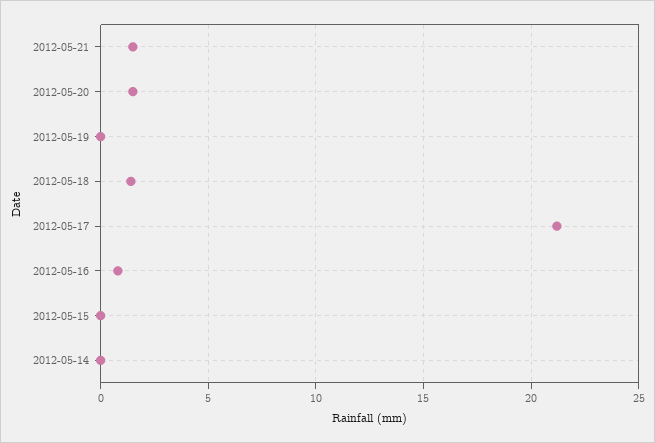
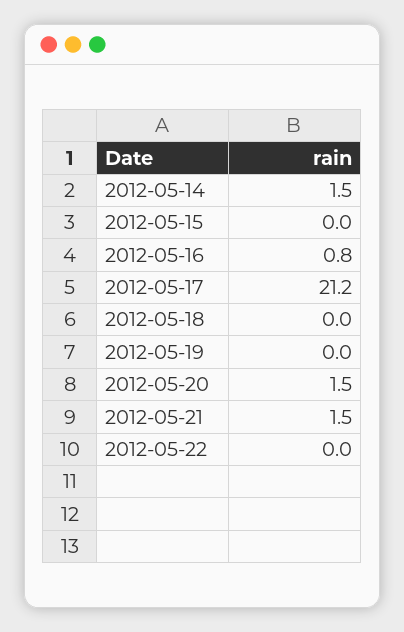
2012-05-18: 1.5 -> 0
2012-05-14: 0 -> 1.5
2012-05-22: none -> 0

